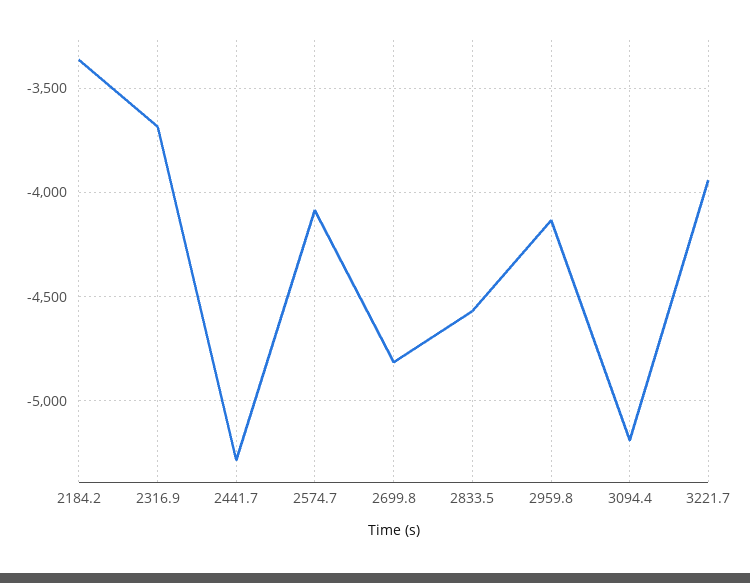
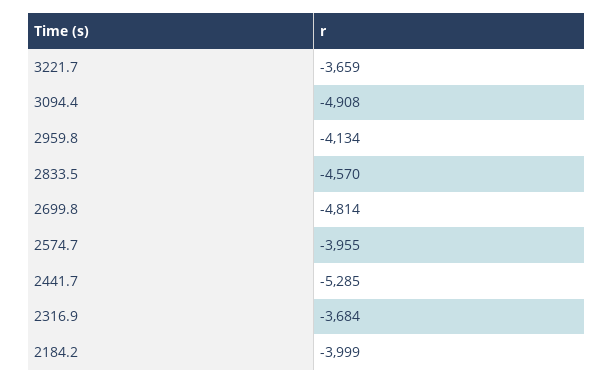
2184.2: -3350 -> -3999
2574.7: -4100 -> -3955
3094.4: -5200 -> -4908
3221.7: -3950 -> -3659

